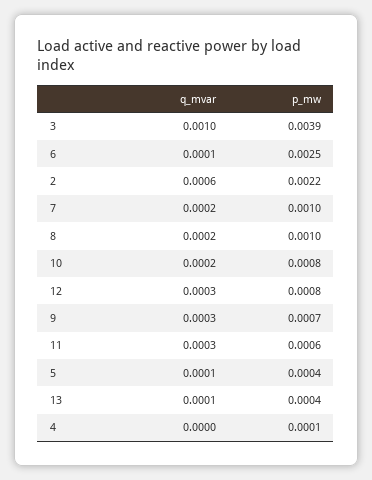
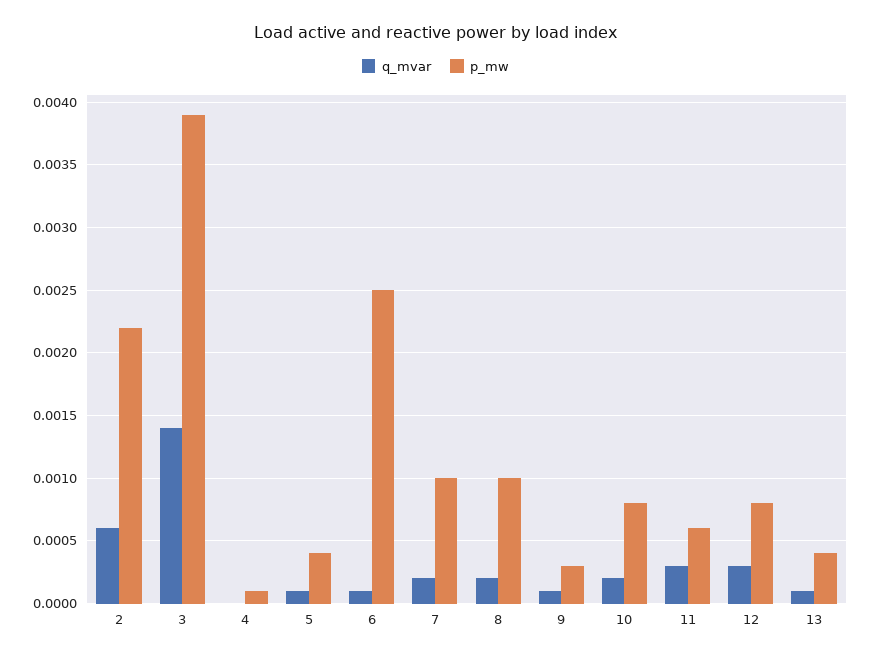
q_mvar, 3: 0.001 -> 0.0014
q_mvar, 9: 0.0003 -> 0.0001
p_mw, 9: 0.0007 -> 0.0003

